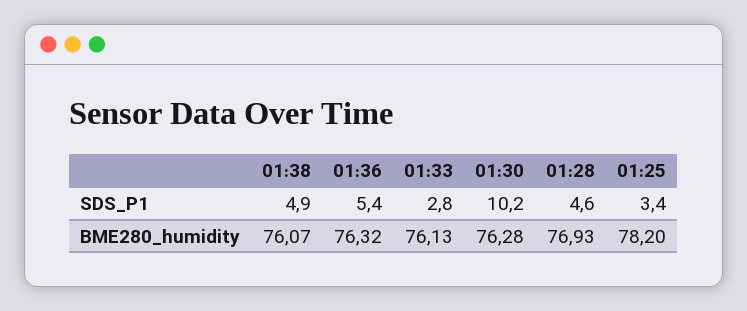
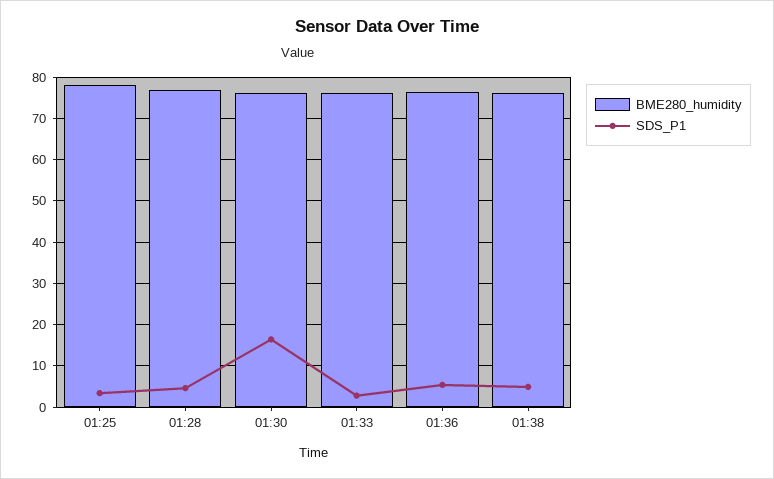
SDS_P1, 01:30: 10.2 -> 16

